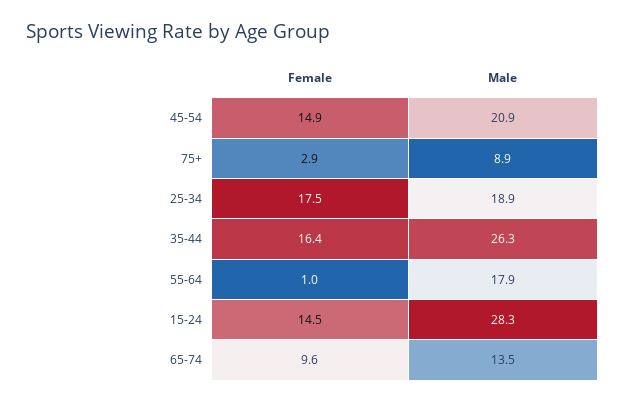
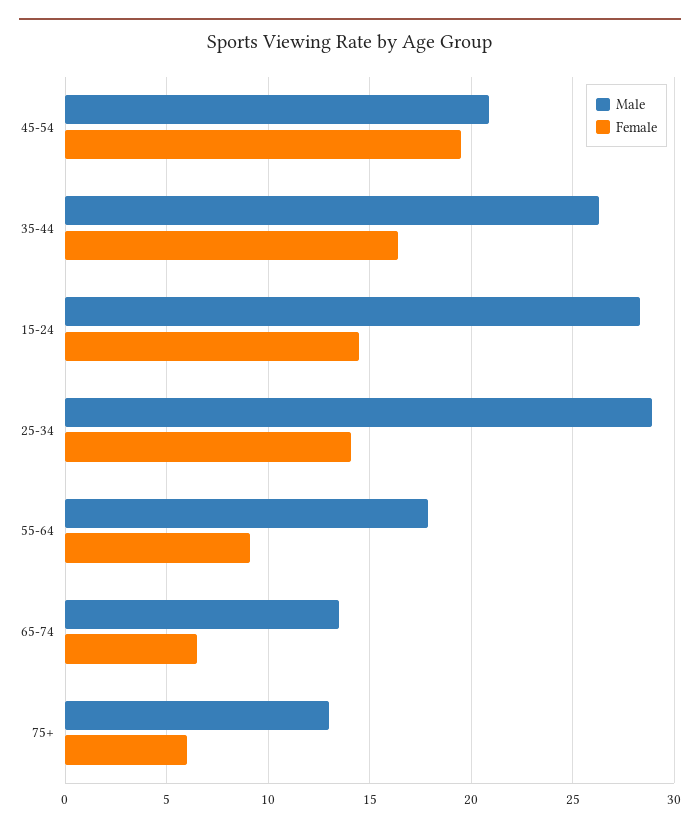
Female, 45-54: 14.9 -> 19.5
Female, 75+: 2.9 -> 6
Male, 75+: 8.9 -> 13
Female, 25-34: 17.5 -> 14
Male, 25-34: 18.9 -> 29
Female, 55-64: 1 -> 9
Female, 65-74: 9.6 -> 6.5

